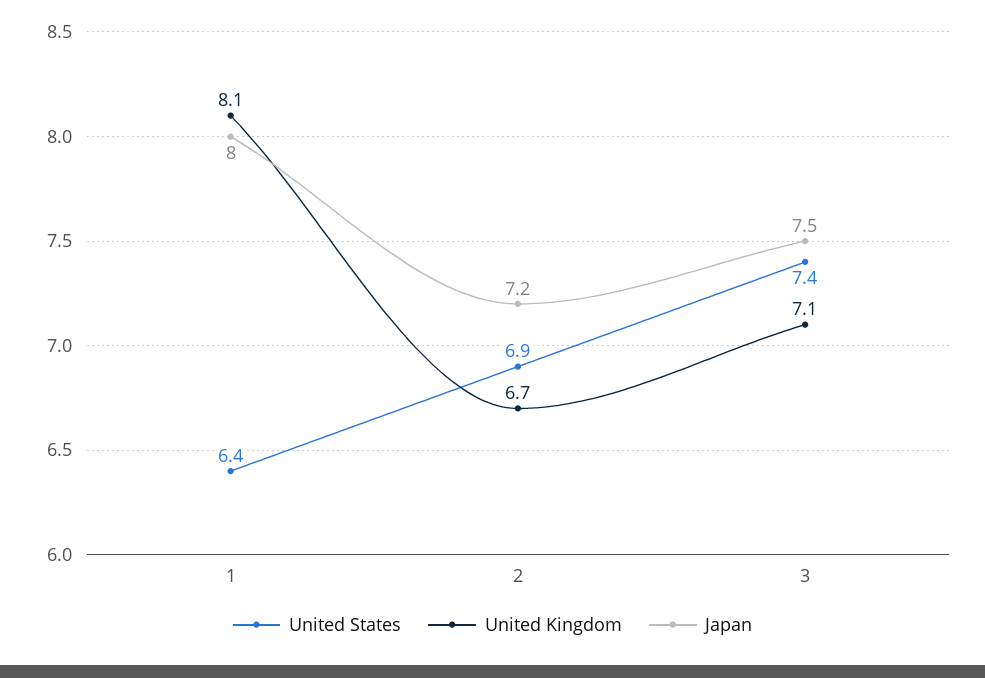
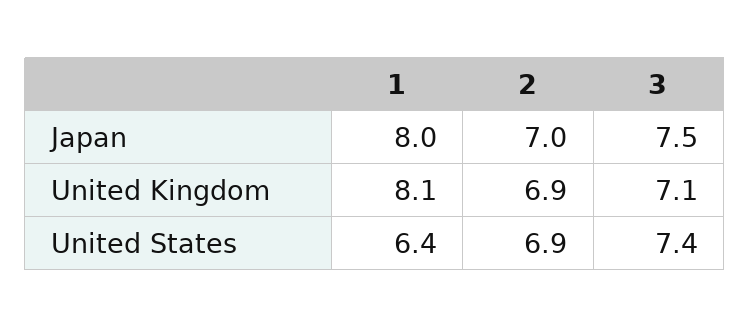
United Kingdom, 2: 6.7 -> 6.9
Japan, 2: 7.2 -> 7

